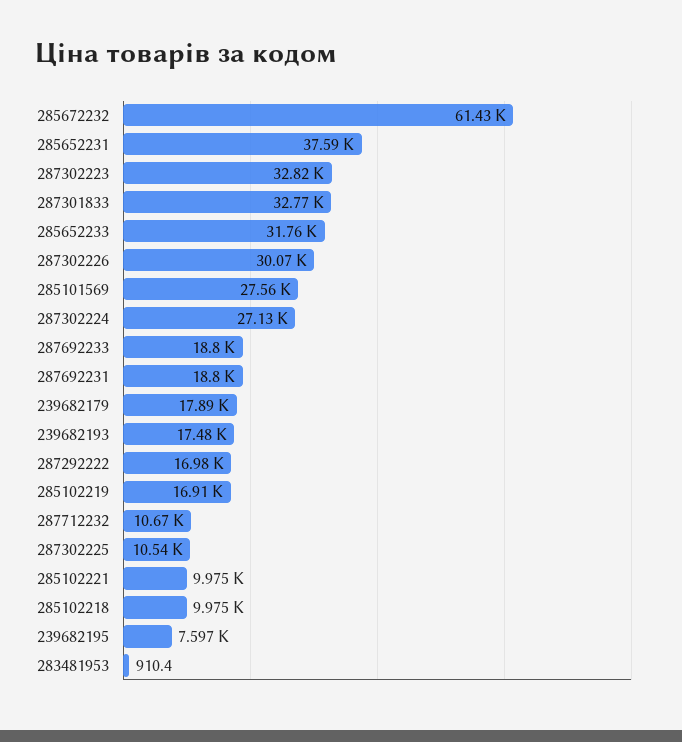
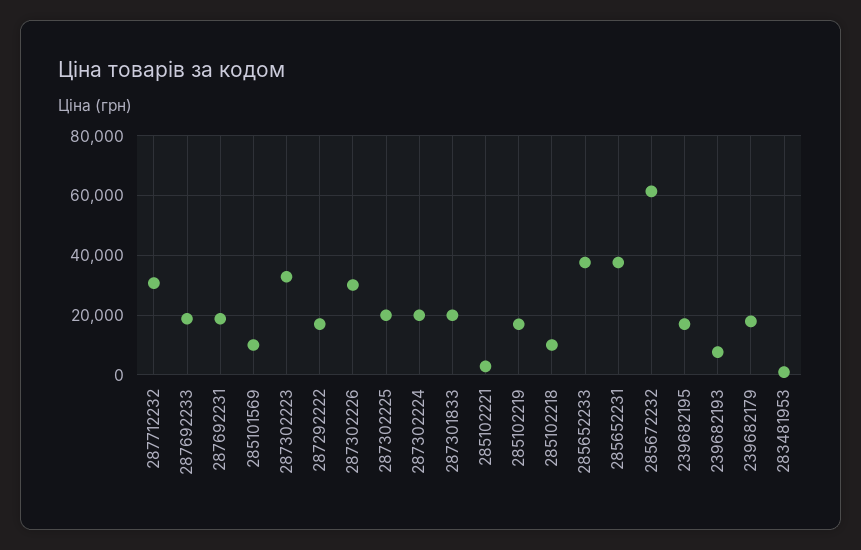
287301833: 32770 -> 20000
285652233: 31760 -> 37500
285101569: 27560 -> 10000
287302224: 27130 -> 20000
239682193: 17480 -> 7500
287712232: 10670 -> 30000
287302225: 10540 -> 20000
285102221: 9975 -> 2500
239682195: 7597 -> 17500

